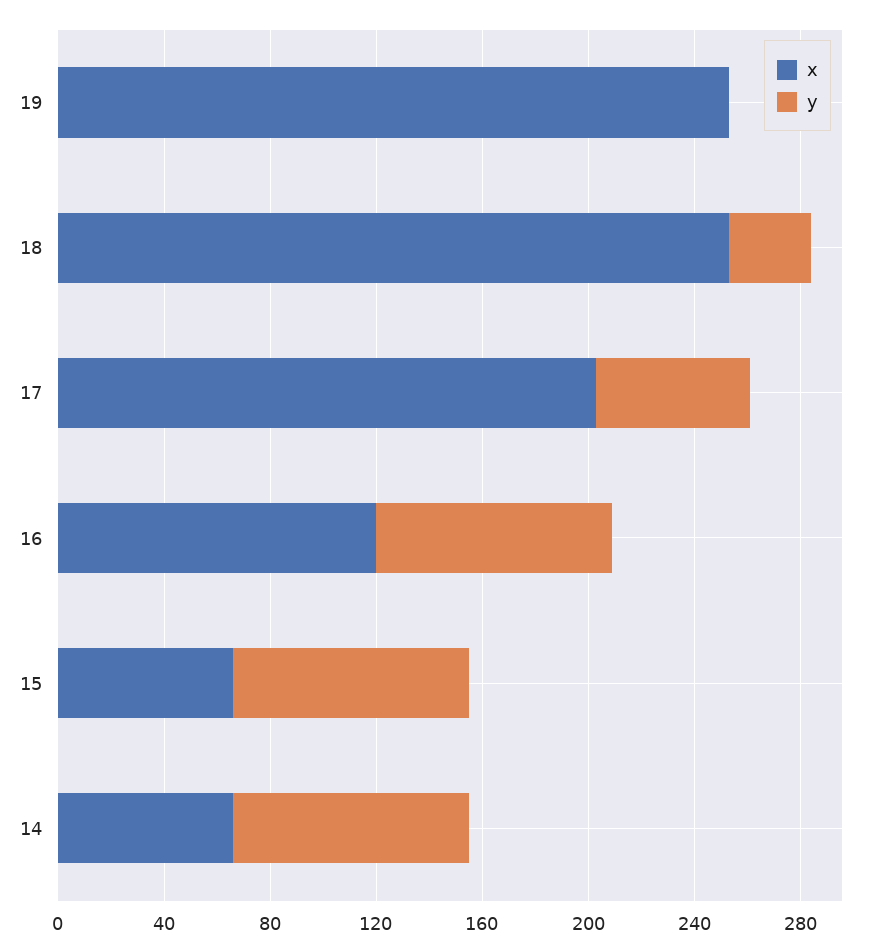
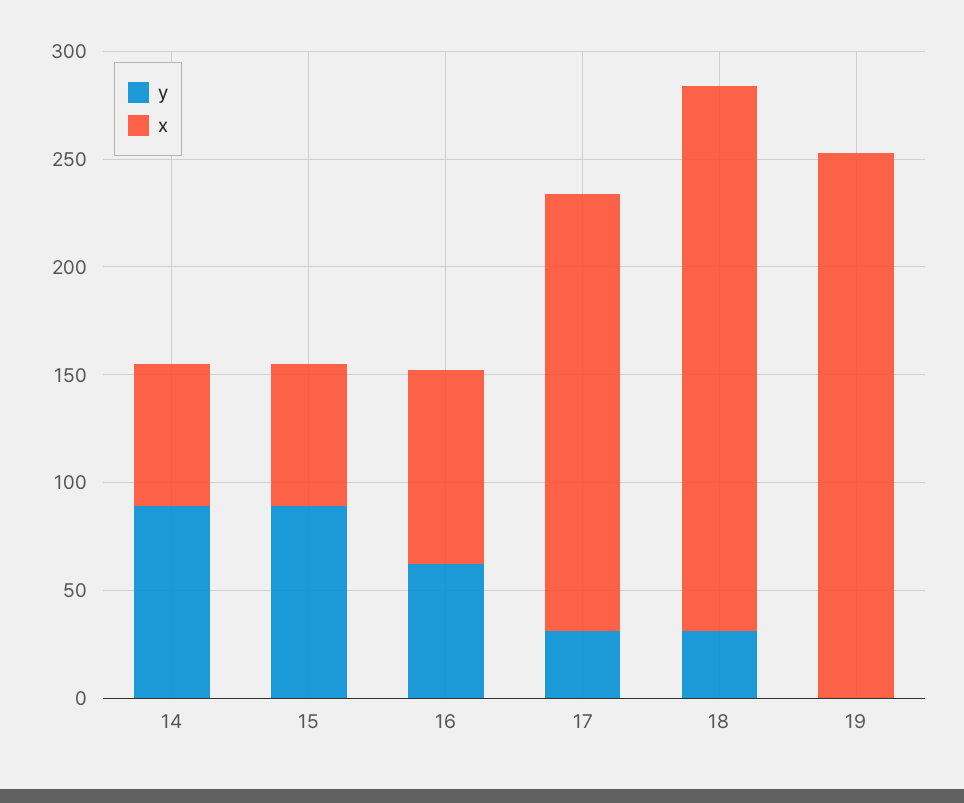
y, 17: 60 -> 30
x, 16: 120 -> 90
y, 16: 90 -> 60

